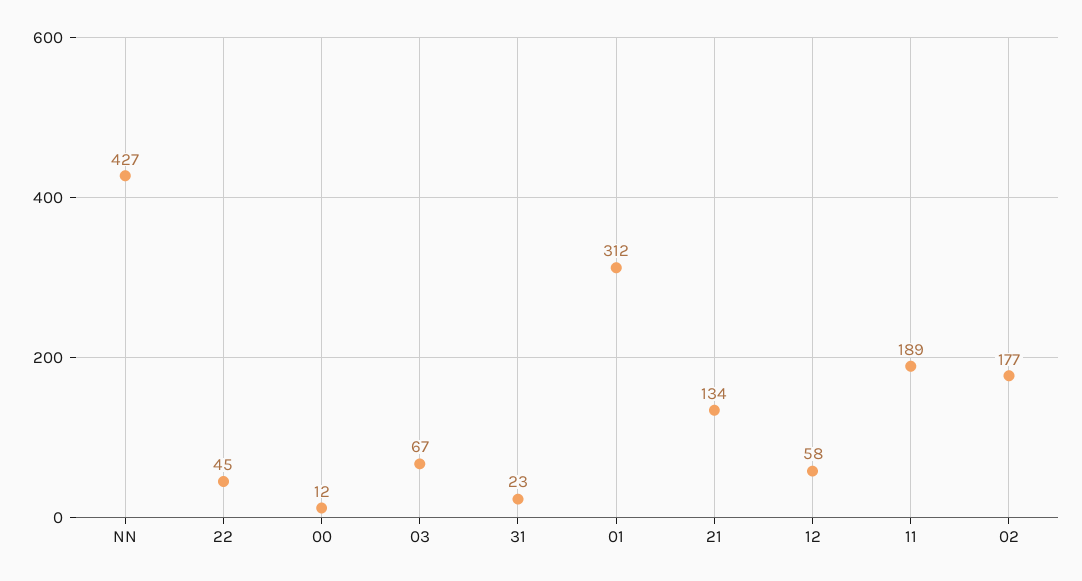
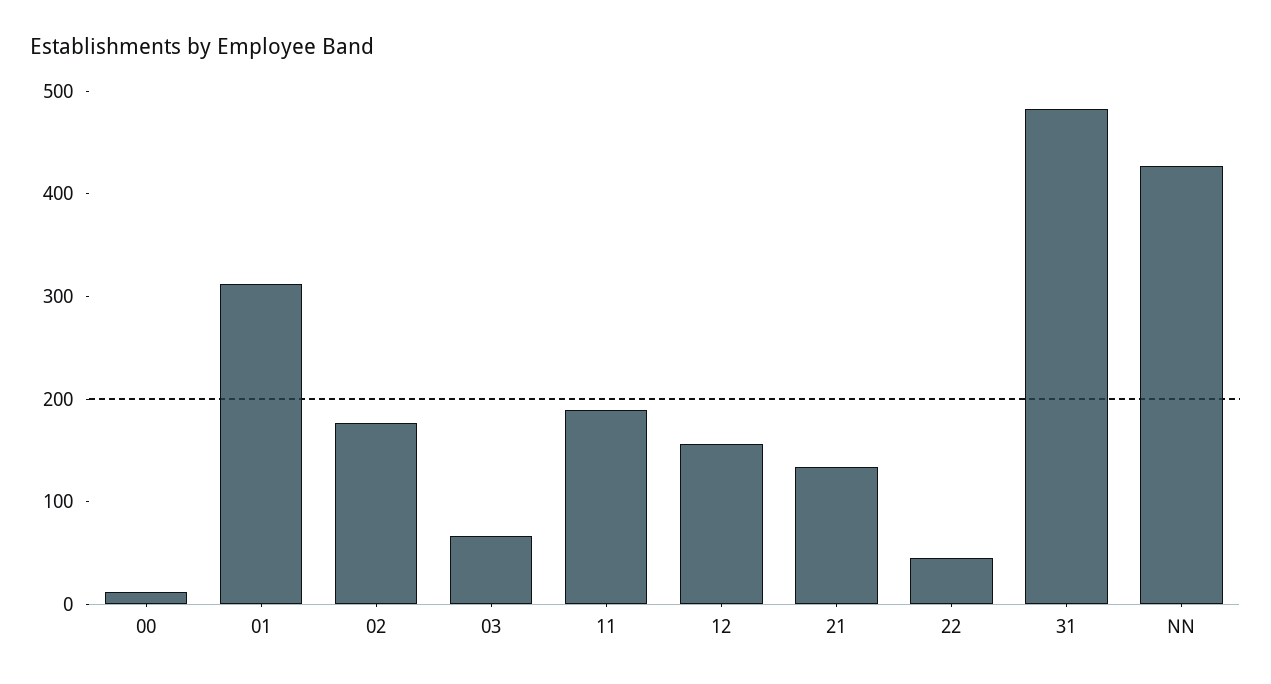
31: 23 -> 480
12: 58 -> 160

